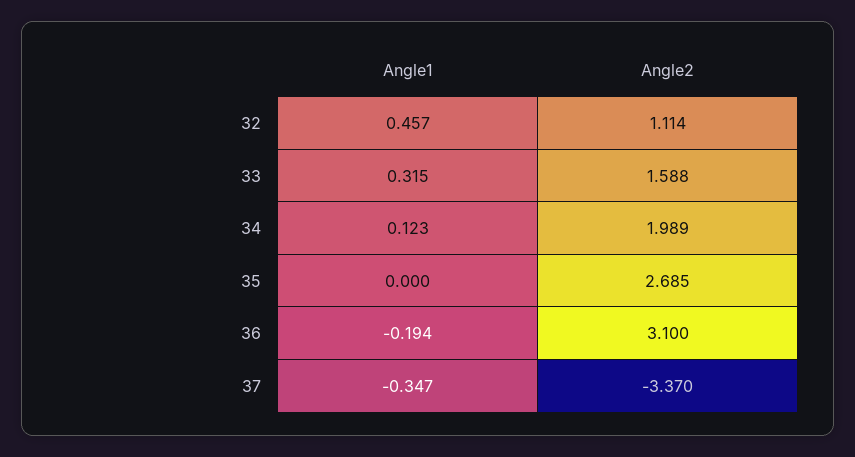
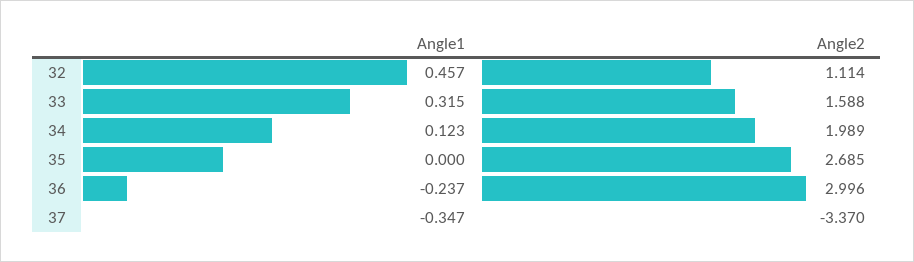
Angle1, 36: -0.194 -> -0.237
Angle2, 36: 3.1 -> 2.996

